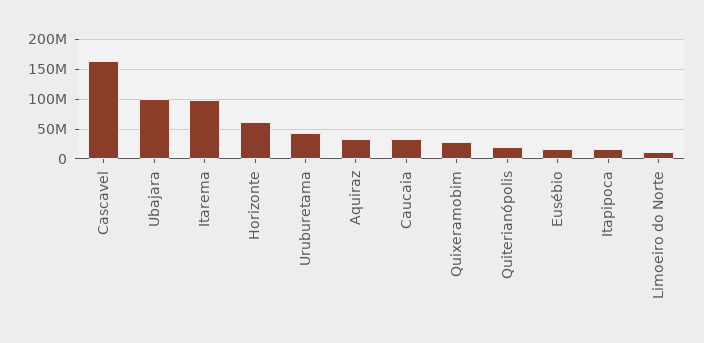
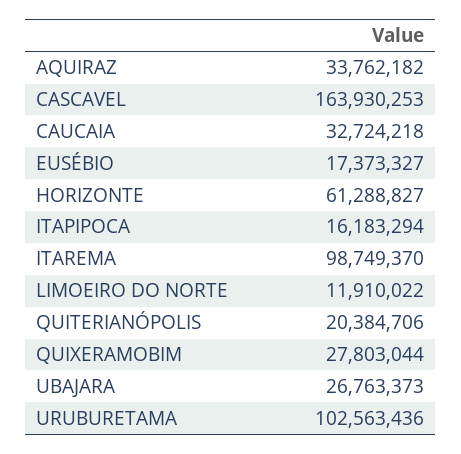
Ubajara: 100000000 -> 26763373
Uruburetama: 50000000 -> 102563436

